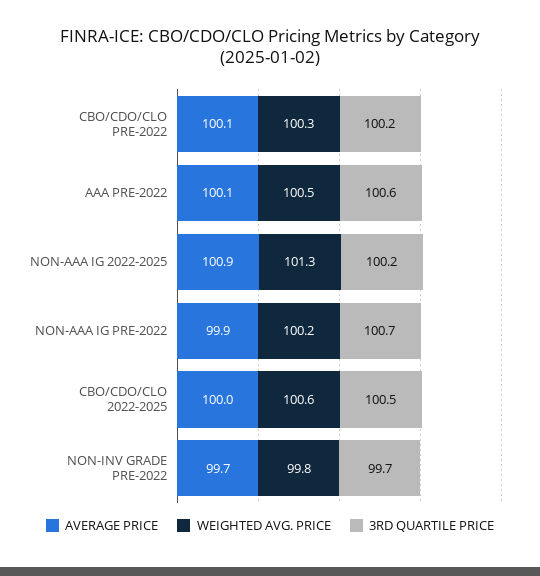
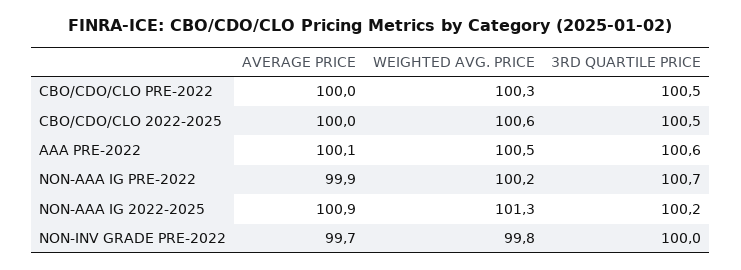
AVERAGE PRICE, CBO/CDO/CLO PRE-2022: 100.1 -> 100
3RD QUARTILE PRICE, CBO/CDO/CLO PRE-2022: 100.2 -> 100.5
3RD QUARTILE PRICE, NON-INV GRADE PRE-2022: 99.7 -> 100

